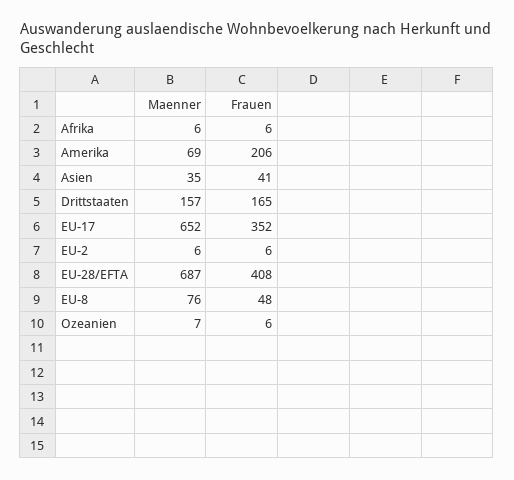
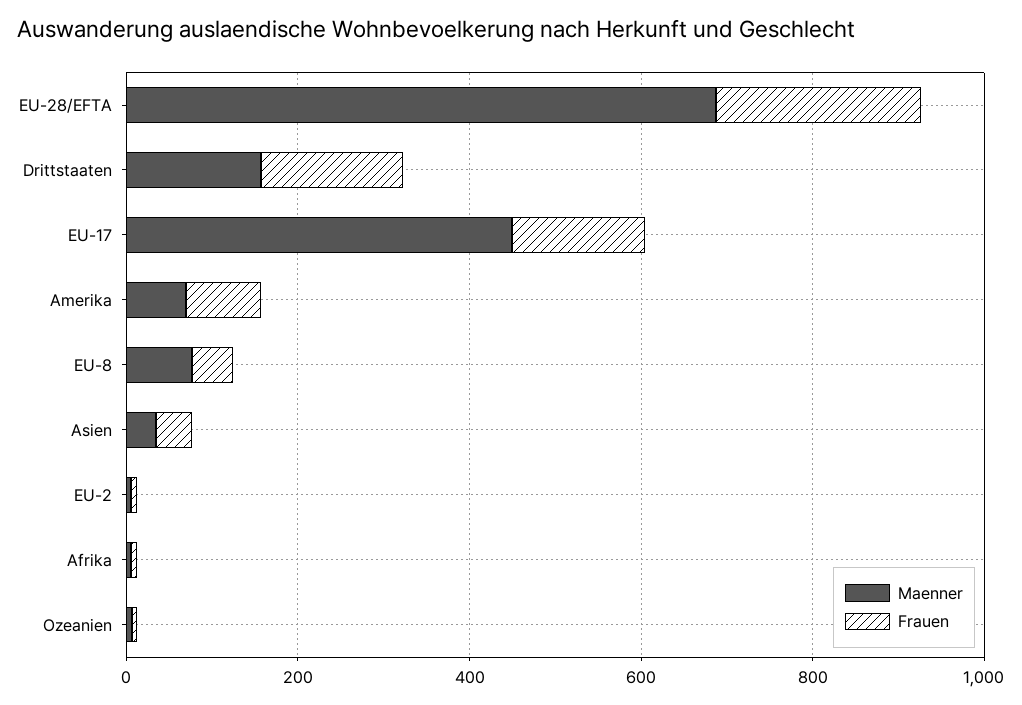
Frauen, Amerika: 206 -> 100
Maenner, EU-17: 652 -> 450
Frauen, EU-17: 352 -> 150
Frauen, EU-28/EFTA: 408 -> 250

